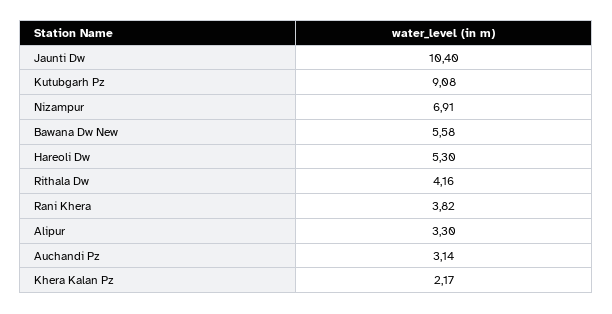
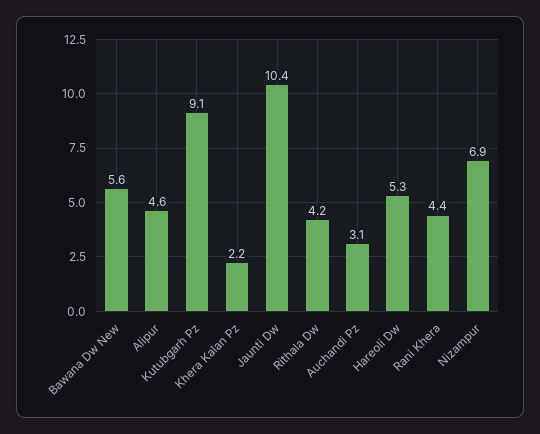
Rani Khera: 3.82 -> 4.4
Alipur: 3.3 -> 4.6

